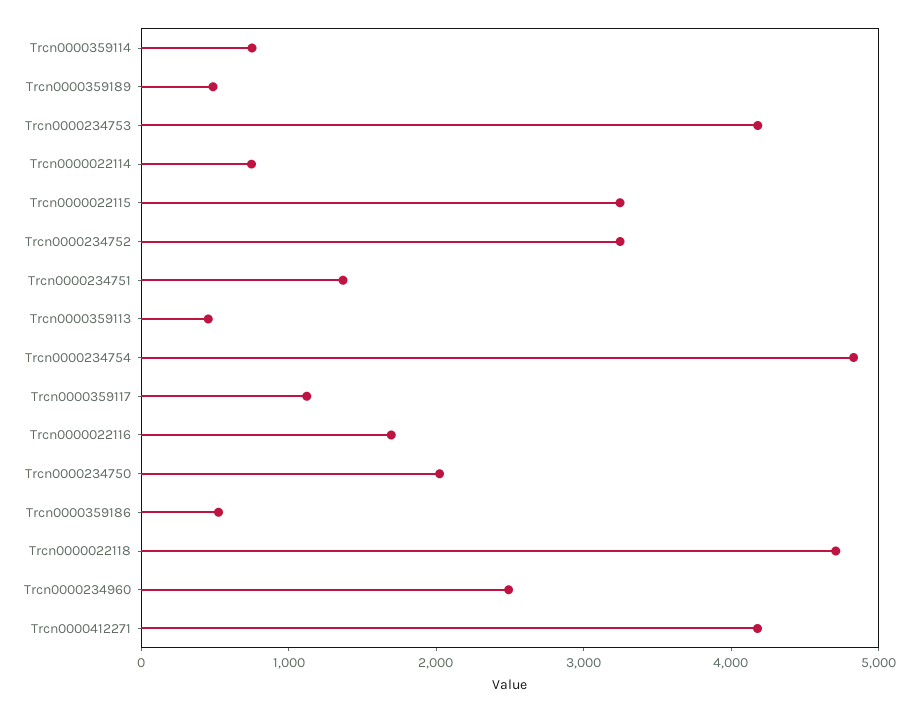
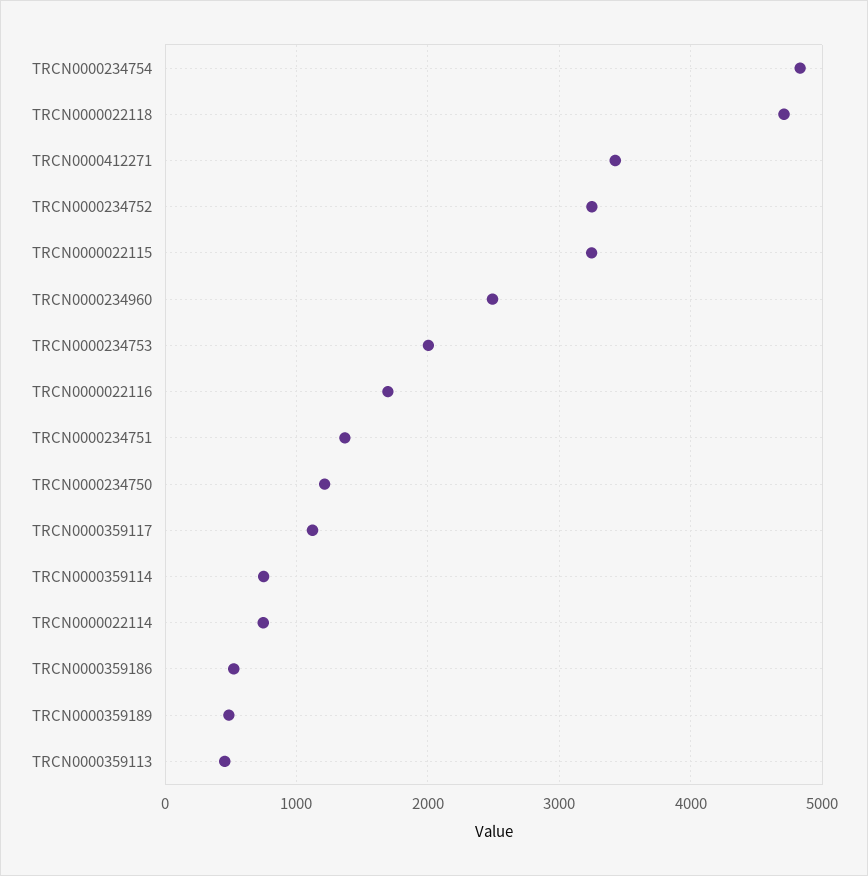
Trcn0000234753: 4200 -> 2000
Trcn0000234750: 2000 -> 1200
Trcn0000412271: 4200 -> 3400

